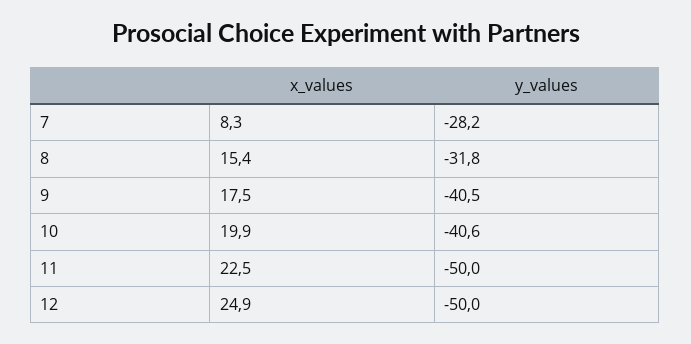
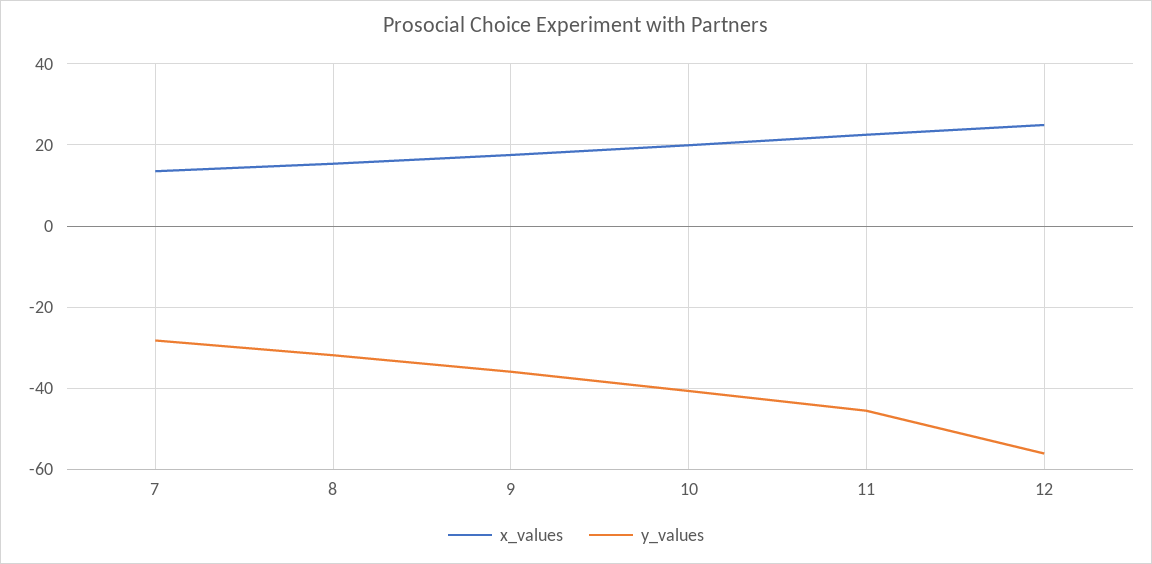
x_values, 7: 8.3 -> 14
y_values, 9: -40.5 -> -36
y_values, 11: -50 -> -46
y_values, 12: -50 -> -56

